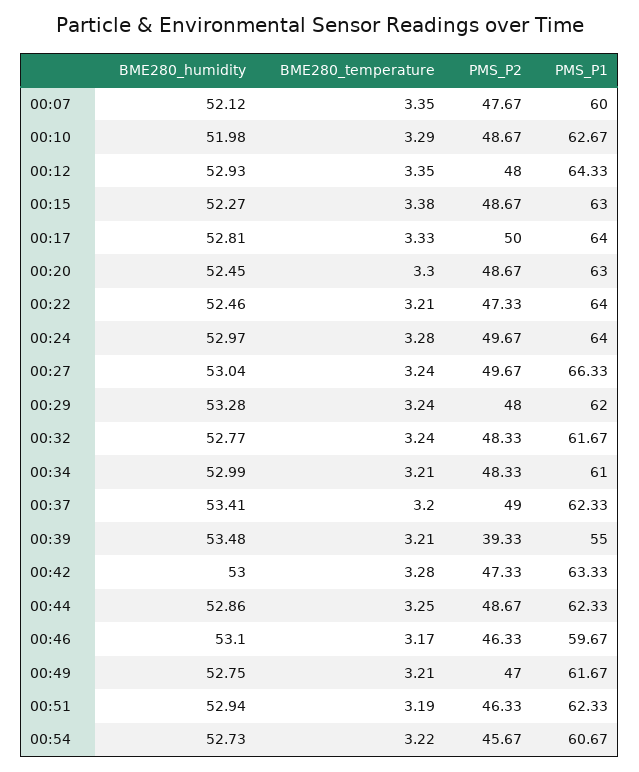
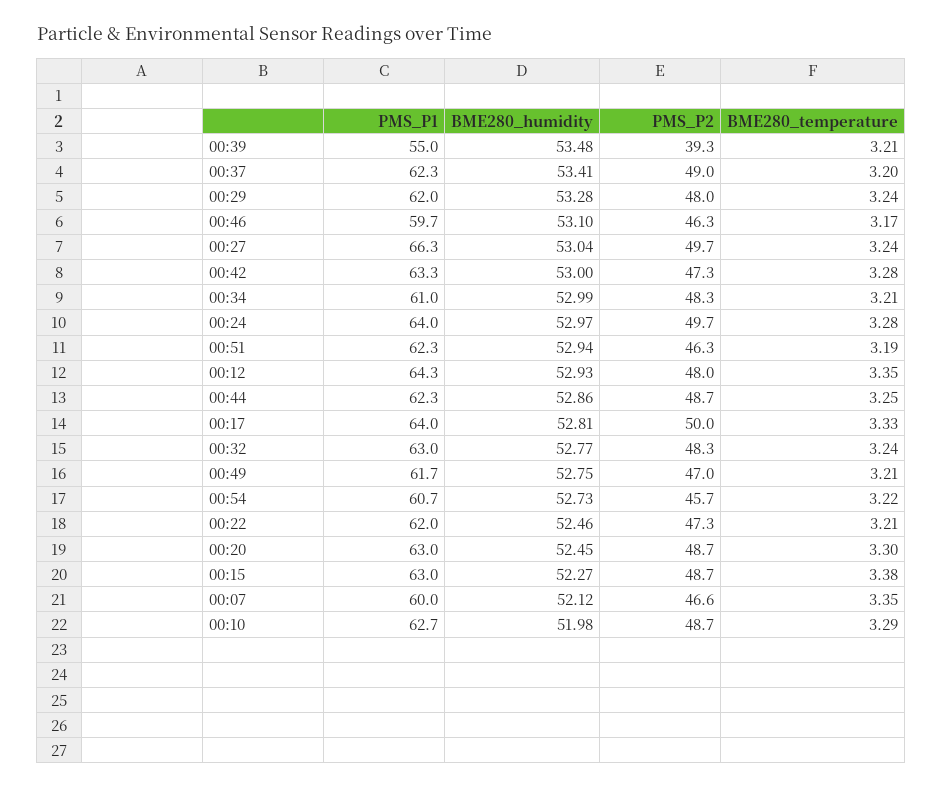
PMS_P2, 00:07: 47.67 -> 46.6
PMS_P1, 00:22: 64 -> 62
PMS_P1, 00:32: 61.67 -> 63

